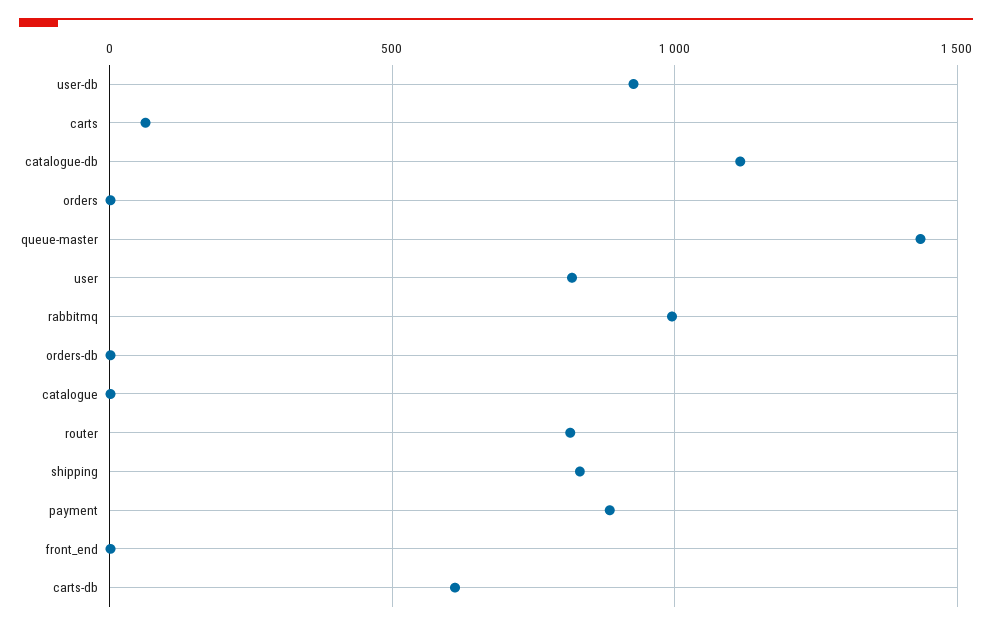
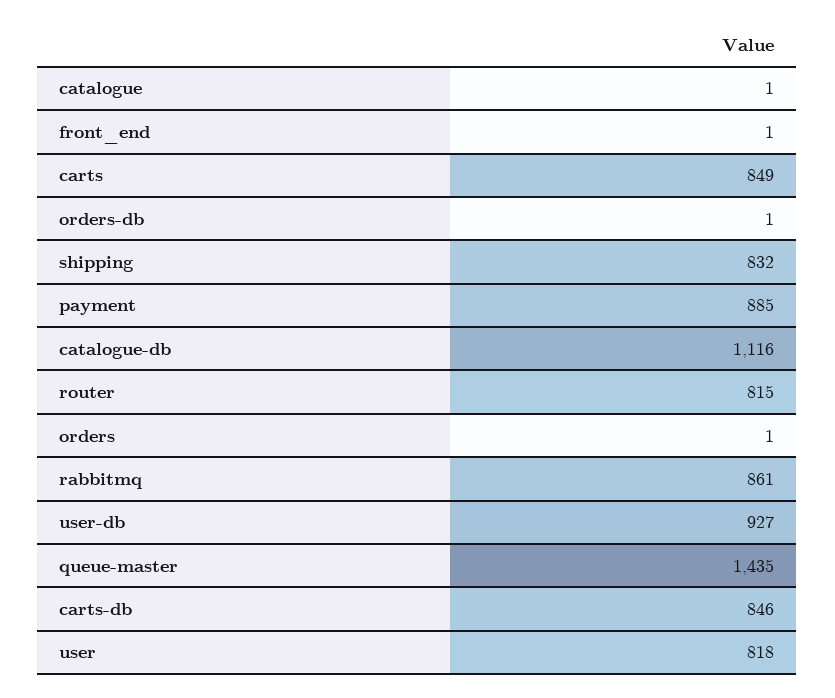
carts: 50 -> 849
rabbitmq: 1000 -> 861
carts-db: 600 -> 846

